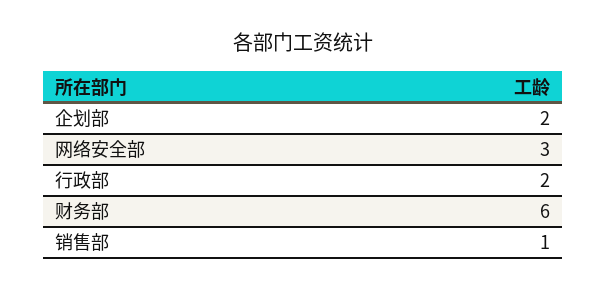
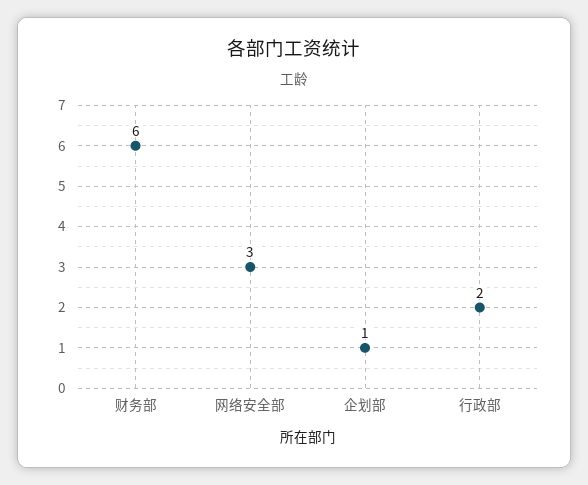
企划部: 2 -> 1
销售部: 1 -> none

